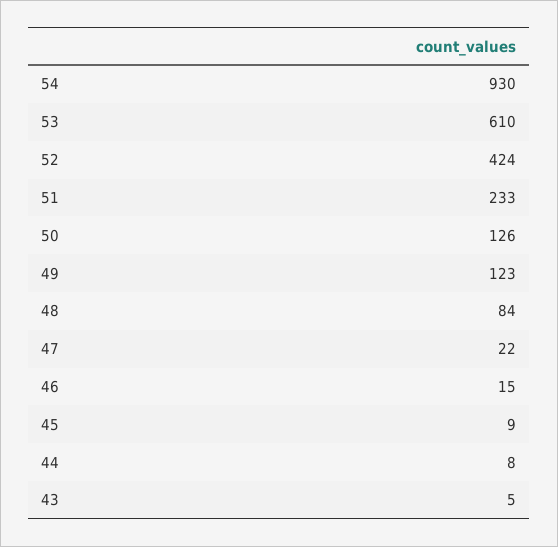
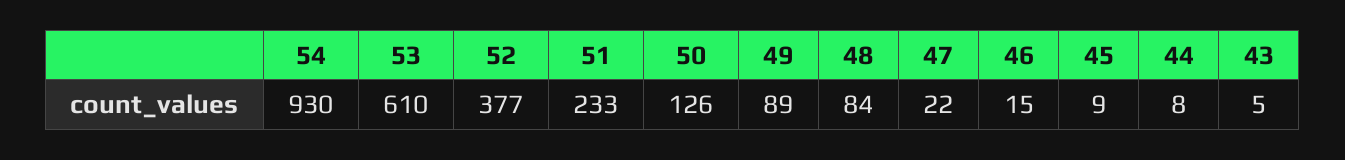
52: 424 -> 377
49: 123 -> 89

